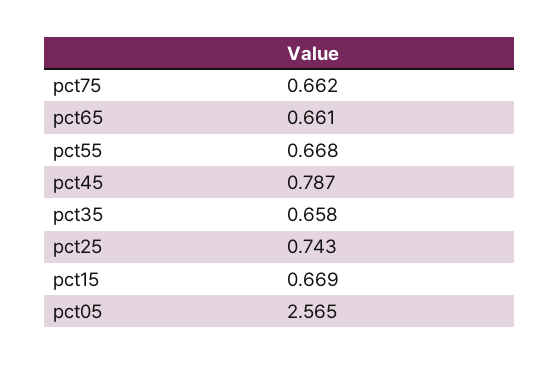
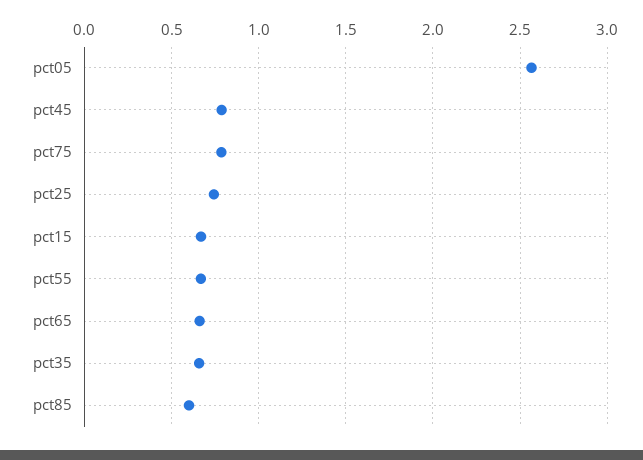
pct75: 0.662 -> 0.8
pct85: none -> 0.6

